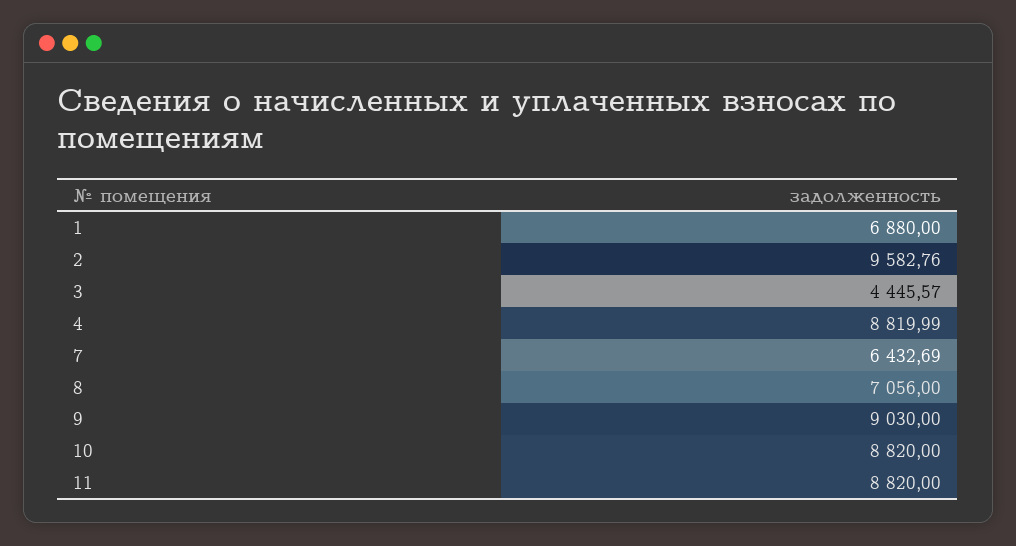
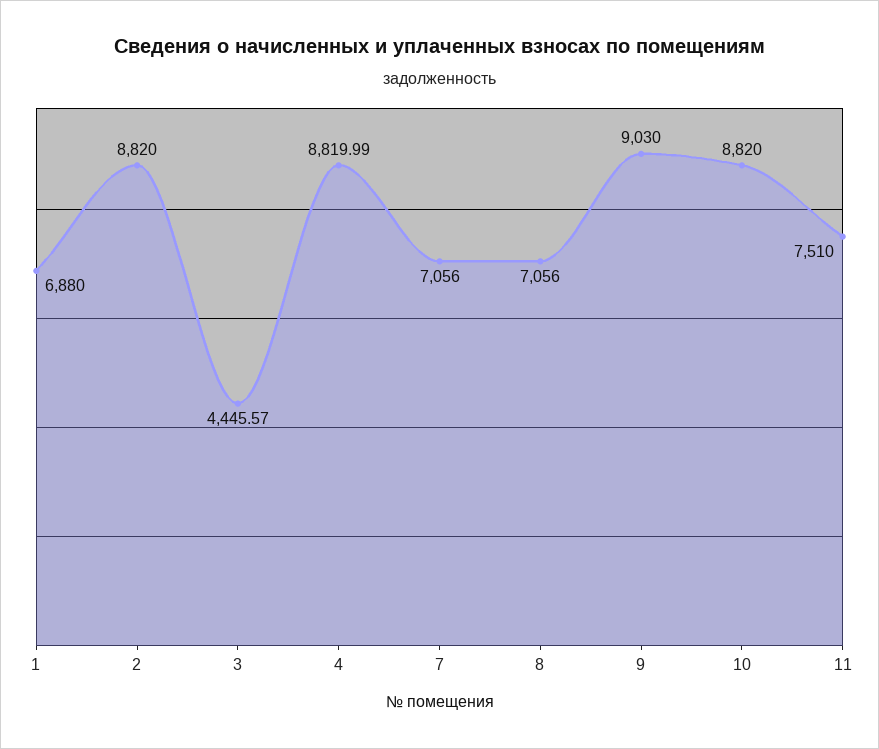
2: 9582.76 -> 8820
7: 6432.69 -> 7056
11: 8820 -> 7510

